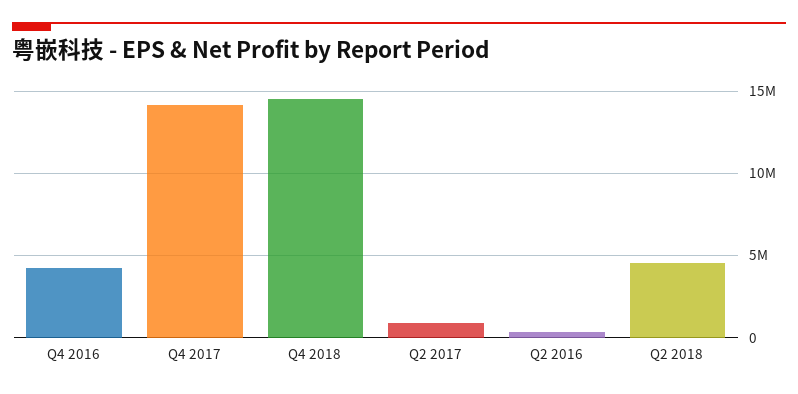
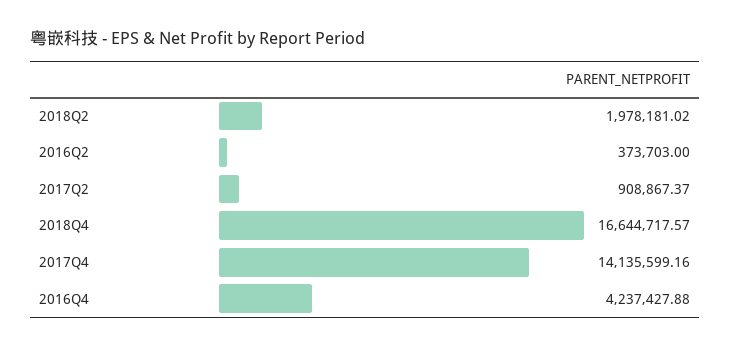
Q4 2018: 14500000 -> 16644717.57
Q2 2018: 4500000 -> 1978181.02

